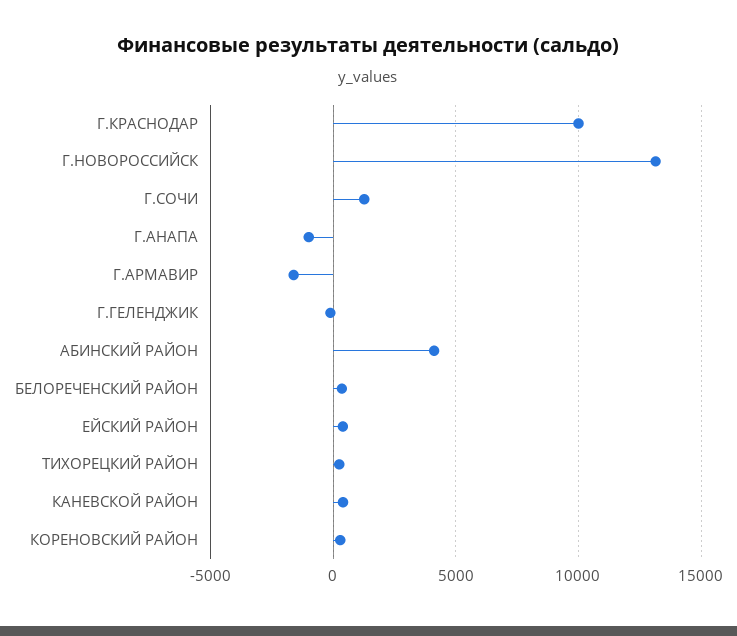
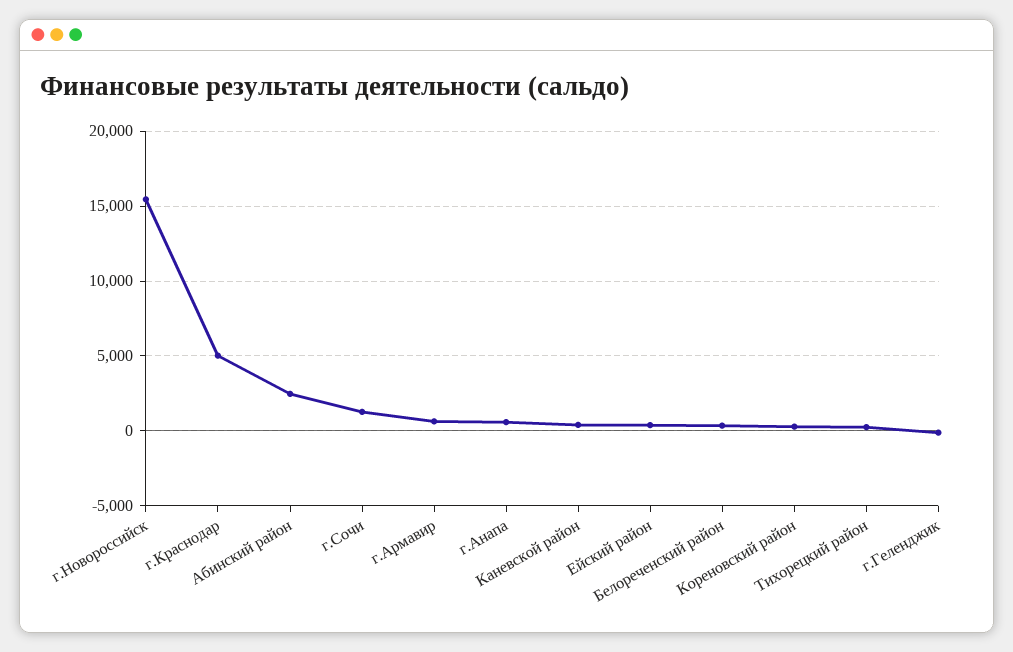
Г.КРАСНОДАР: 10000 -> 5000
Г.НОВОРОССИЙСК: 13000 -> 15500
Г.АНАПА: -1000 -> 500
Г.АРМАВИР: -1500 -> 500
АБИНСКИЙ РАЙОН: 4000 -> 2500

